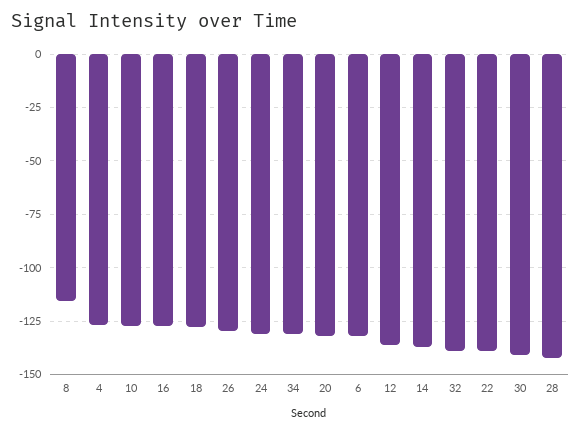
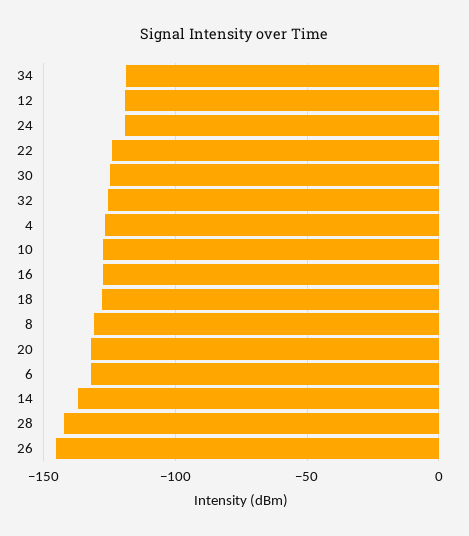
8: -115 -> -130
26: -130 -> -145
24: -130 -> -120
34: -130 -> -120
12: -135 -> -120
32: -140 -> -125
22: -140 -> -125
30: -140 -> -125

